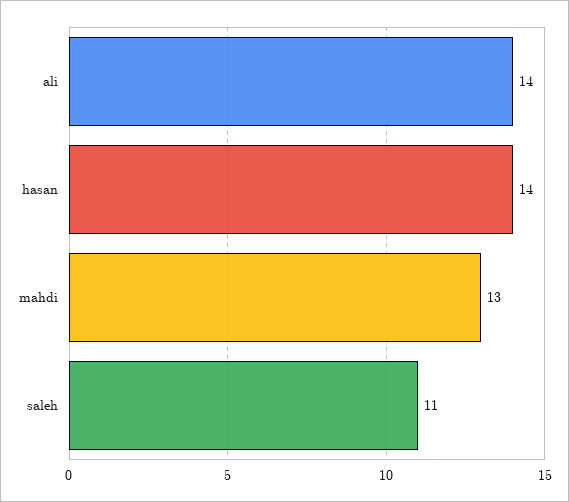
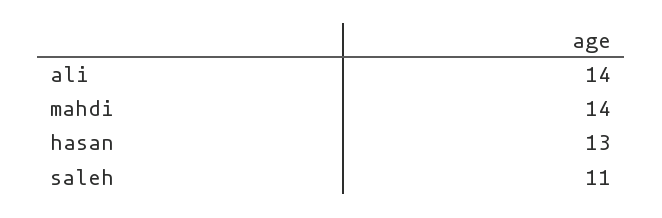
hasan: 14 -> 13
mahdi: 13 -> 14

